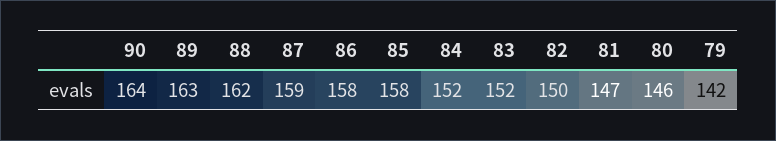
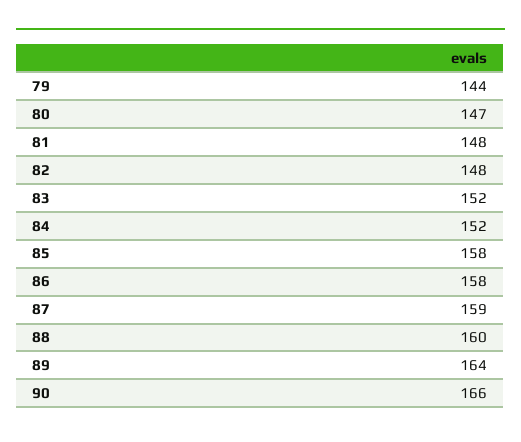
90: 164 -> 166
89: 163 -> 164
88: 162 -> 160
82: 150 -> 148
81: 147 -> 148
80: 146 -> 147
79: 142 -> 144

